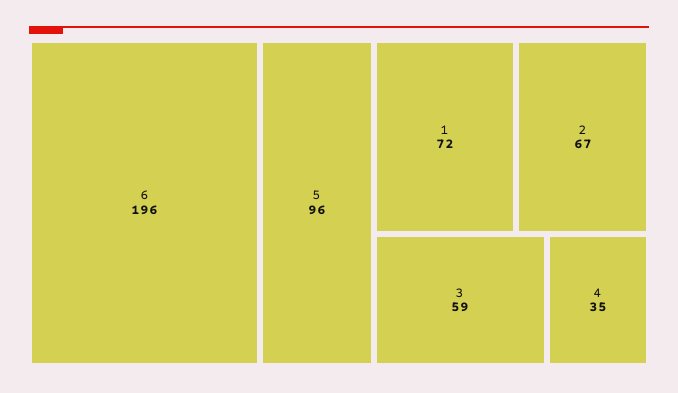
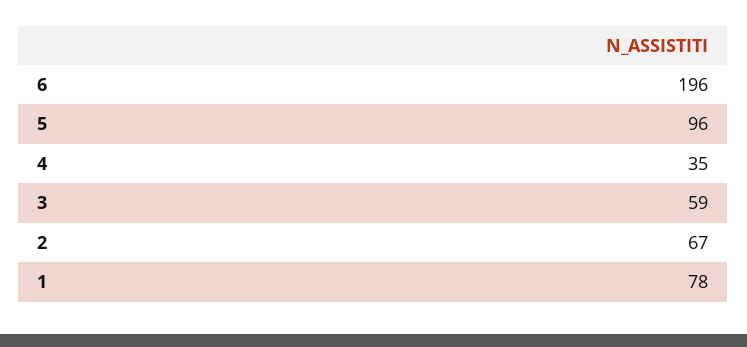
1: 72 -> 78

